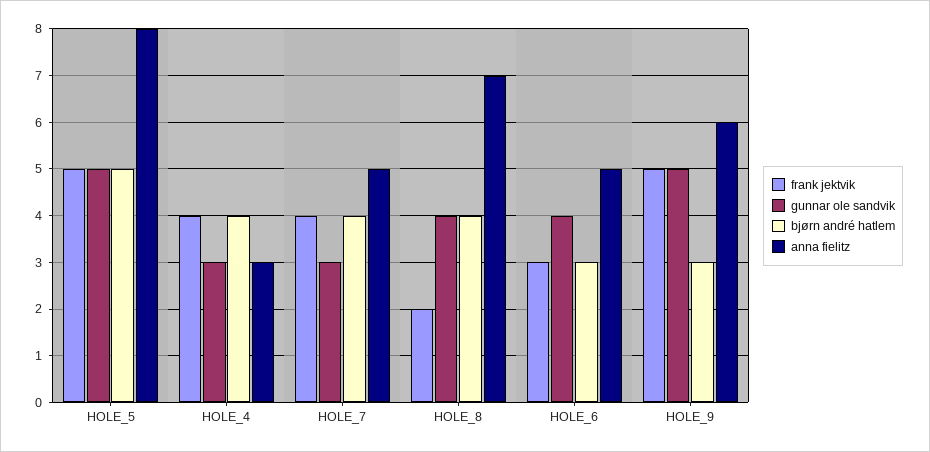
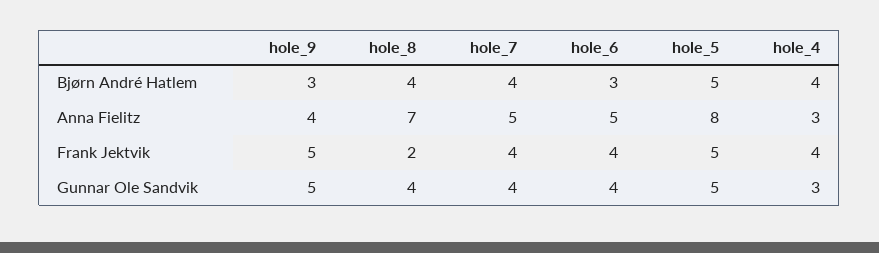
gunnar ole sandvik, HOLE_7: 3 -> 4
frank jektvik, HOLE_6: 3 -> 4
anna fielitz, HOLE_9: 6 -> 4

